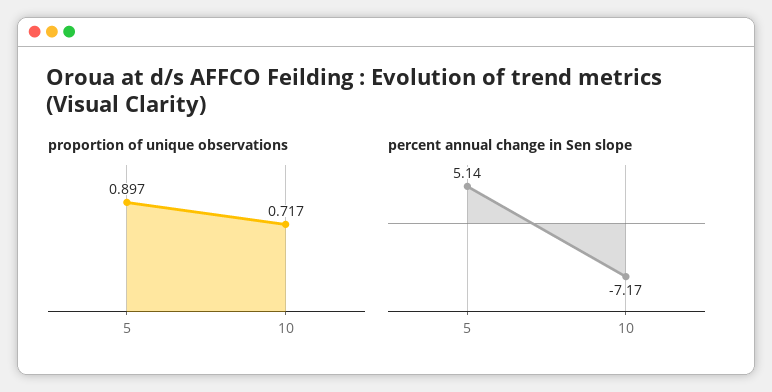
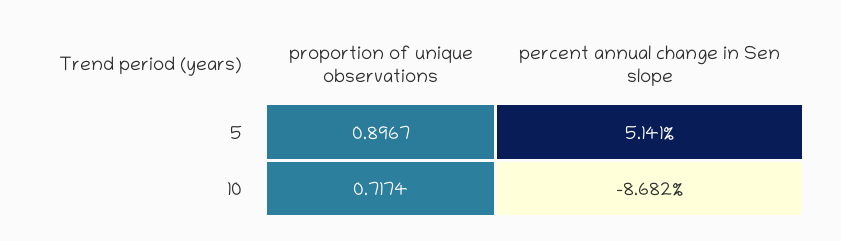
percent annual change in Sen slope, 10: -7.17 -> -8.682

